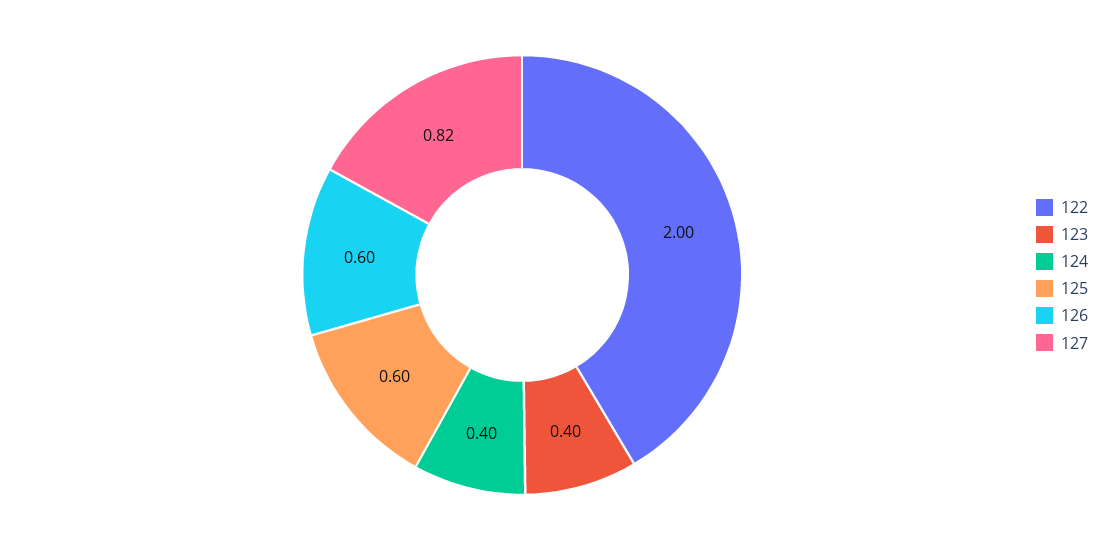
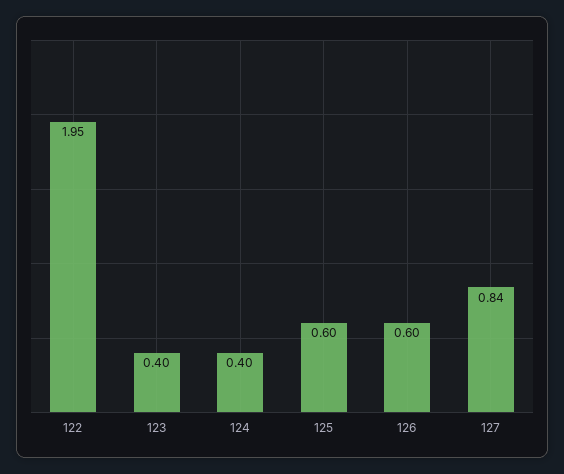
122: 2 -> 1.95
127: 0.82 -> 0.84

